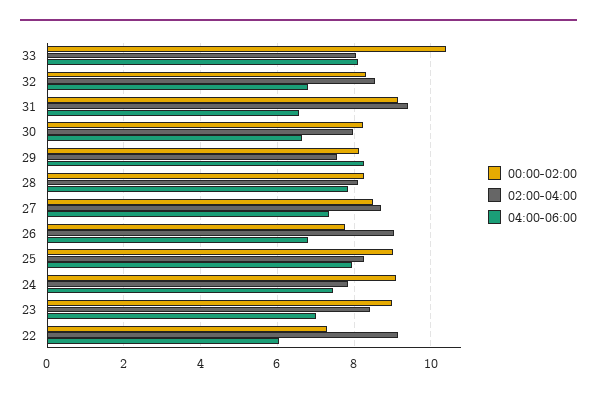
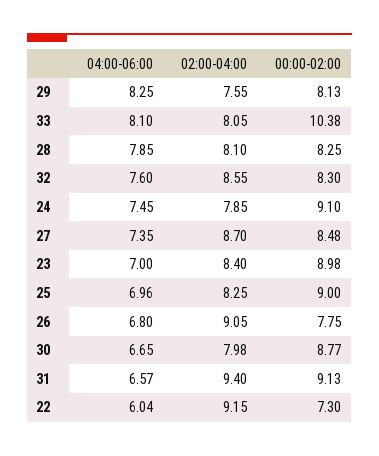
04:00-06:00, 32: 6.8 -> 7.6
00:00-02:00, 30: 8.2 -> 8.77
04:00-06:00, 25: 8 -> 6.96

